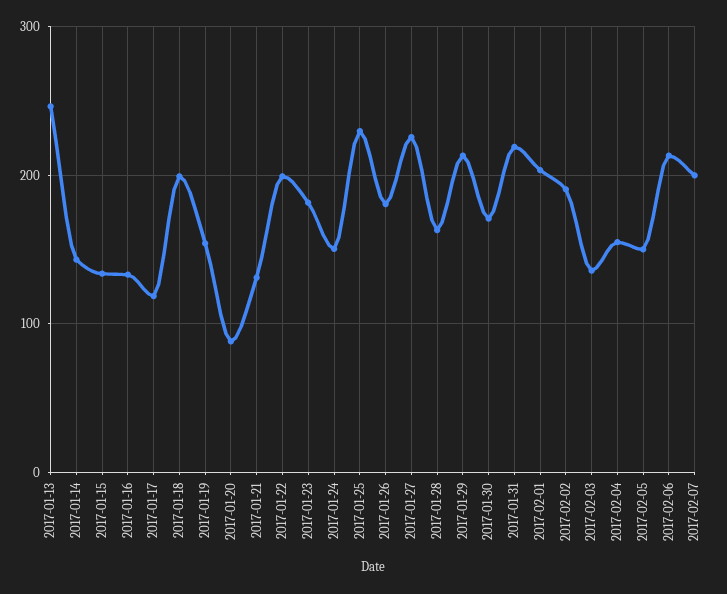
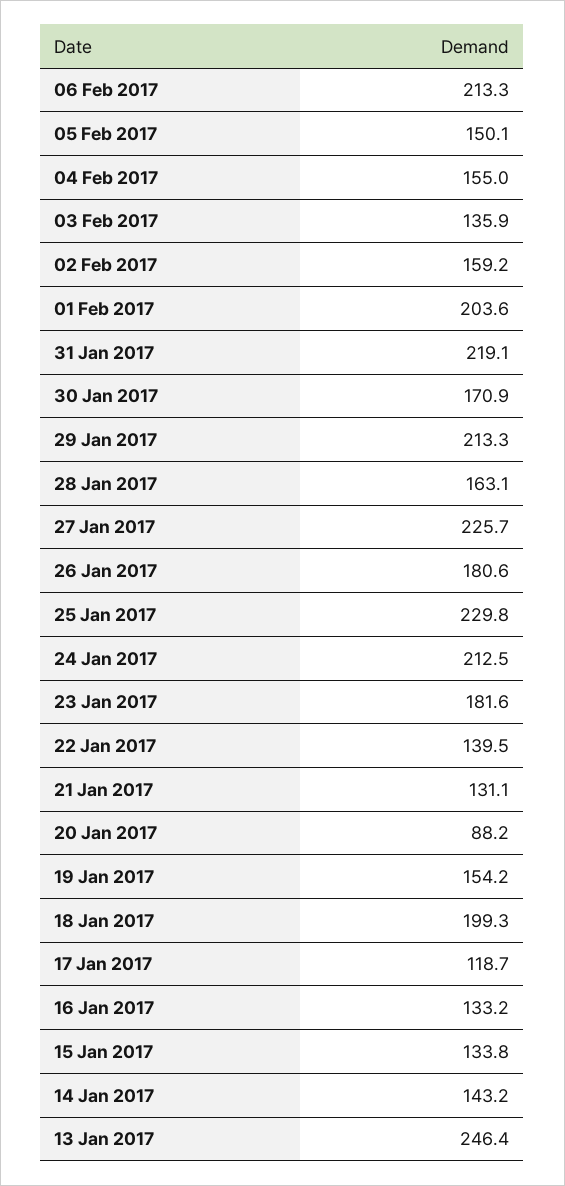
2017-01-22: 200 -> 139.5
2017-01-24: 150 -> 212.5
2017-02-02: 190 -> 159.2
2017-02-07: 200 -> none

